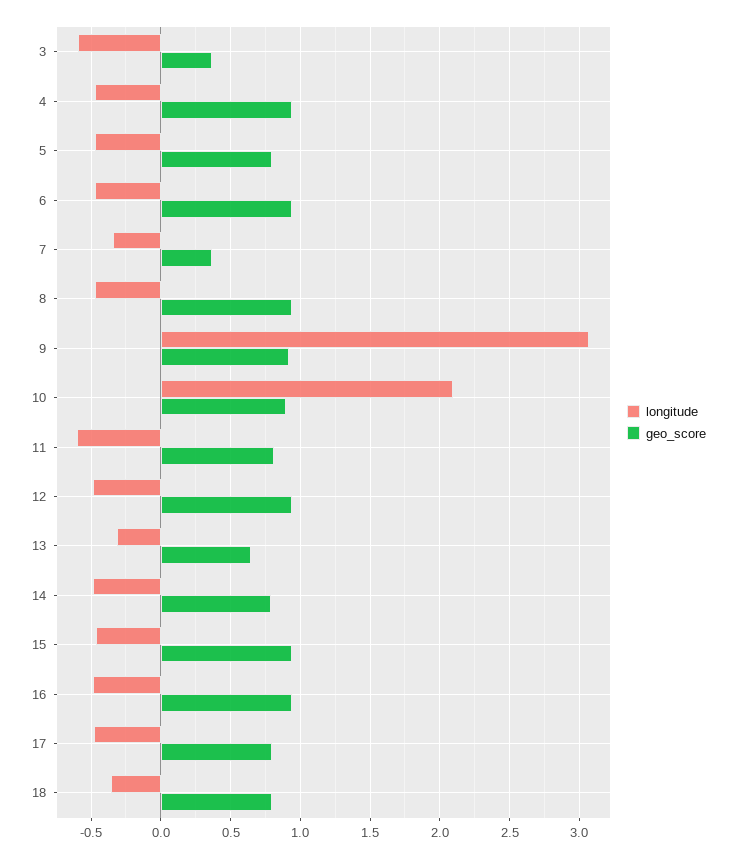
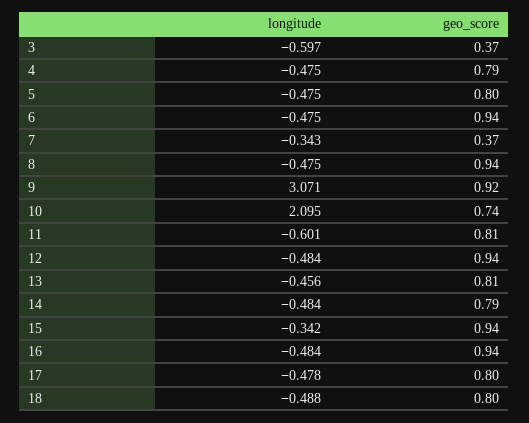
geo_score, 4: 0.95 -> 0.79
geo_score, 10: 0.9 -> 0.74
longitude, 13: -0.3 -> -0.456
geo_score, 13: 0.65 -> 0.81
longitude, 15: -0.45 -> -0.342
longitude, 18: -0.35 -> -0.488

